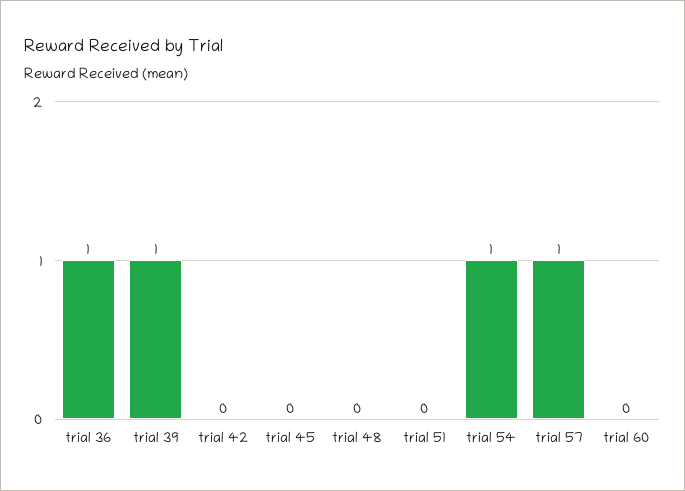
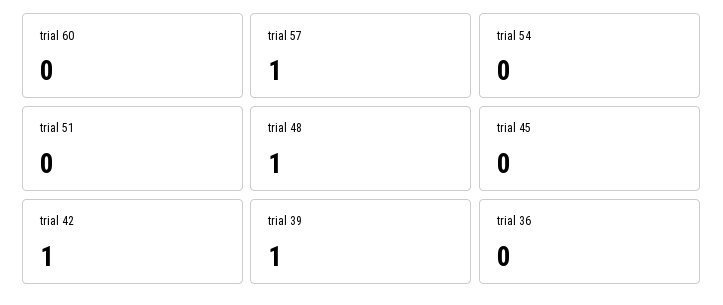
trial 36: 1 -> 0
trial 42: 0 -> 1
trial 48: 0 -> 1
trial 54: 1 -> 0

